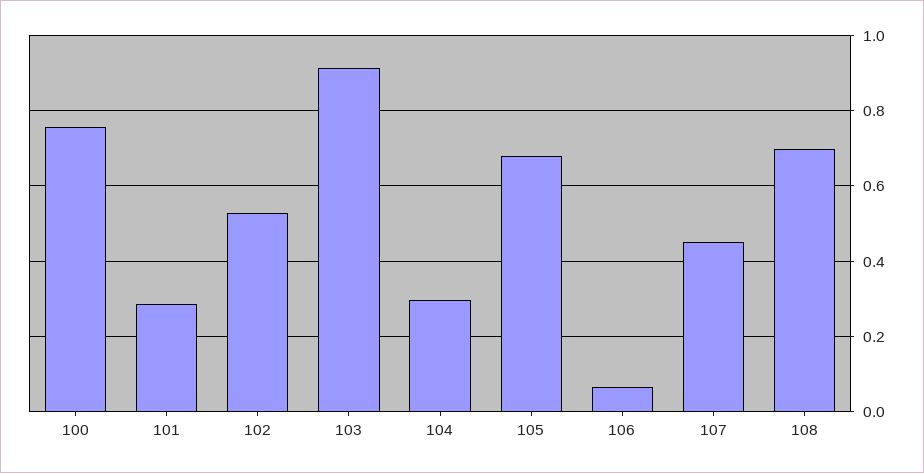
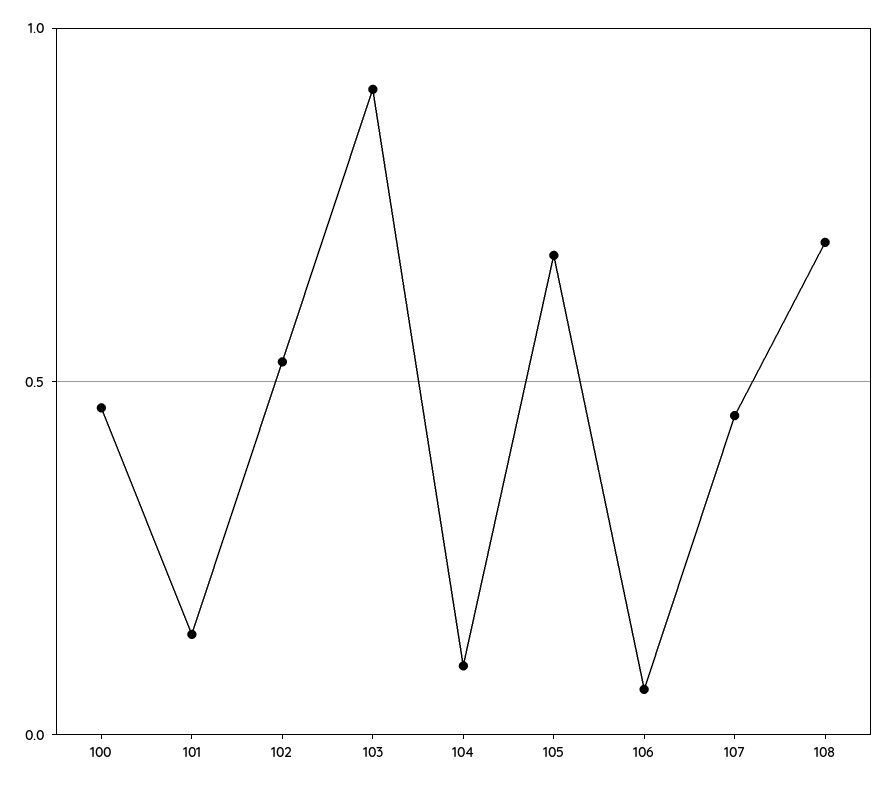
100: 0.76 -> 0.45
101: 0.28 -> 0.15
104: 0.3 -> 0.1

